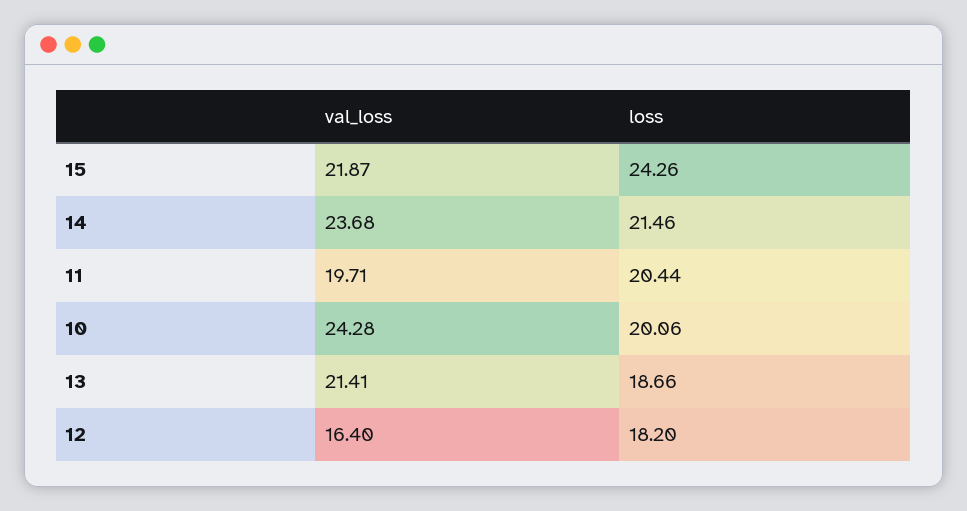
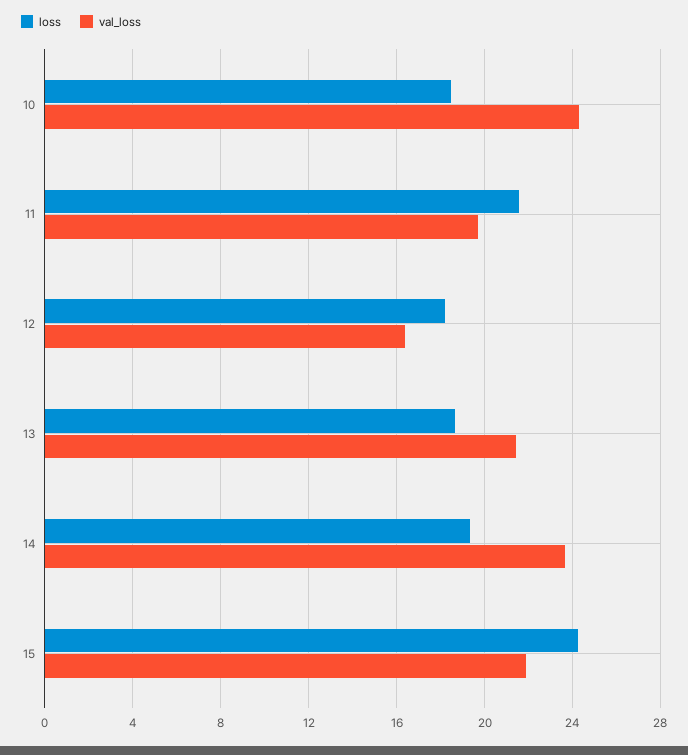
loss, 14: 21.46 -> 19.5
loss, 11: 20.44 -> 21.5
loss, 10: 20.06 -> 18.5

